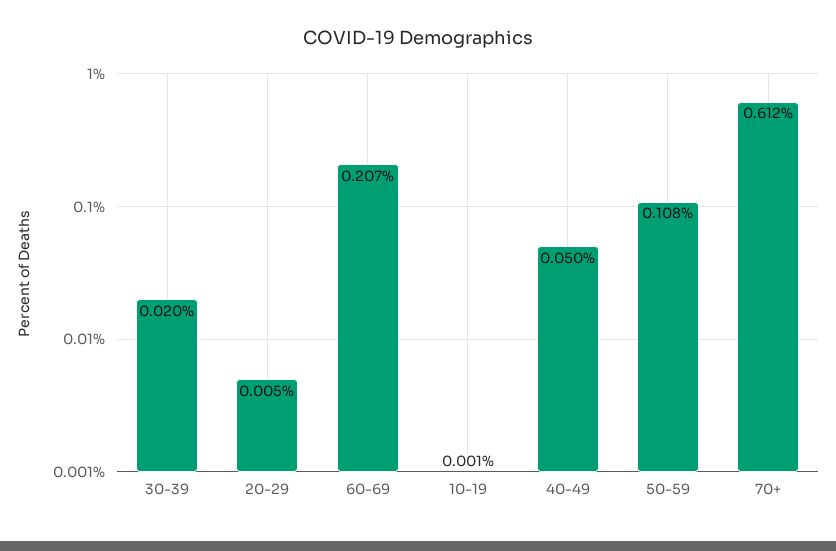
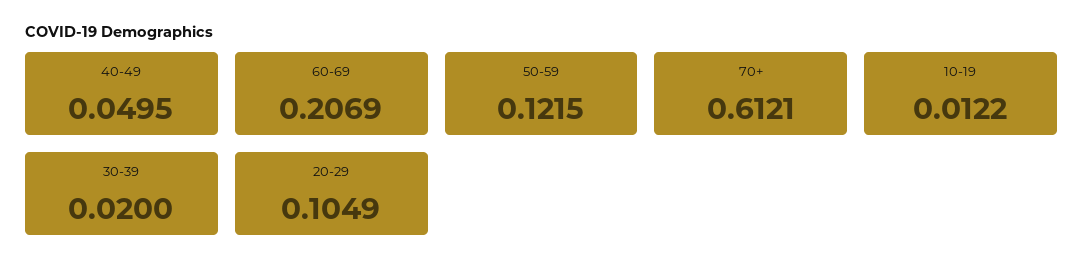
20-29: 0.005 -> 0.1049
10-19: 0.001 -> 0.0122
50-59: 0.108 -> 0.1215

